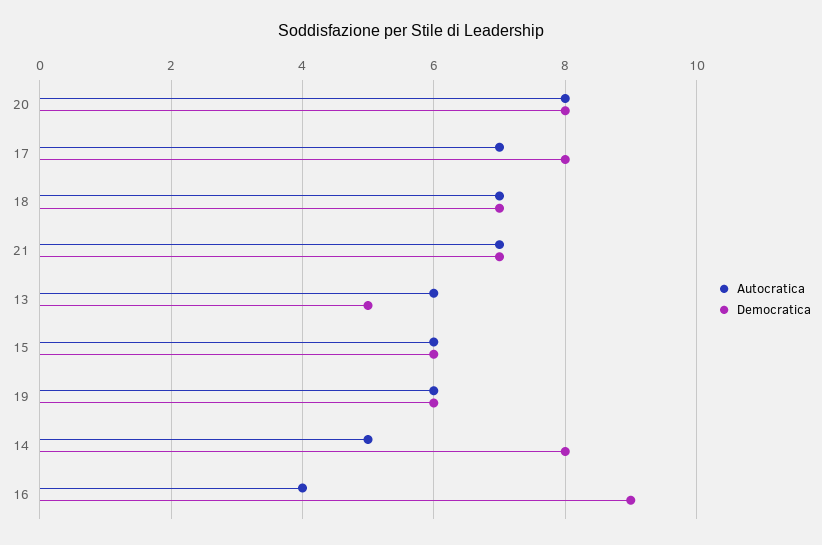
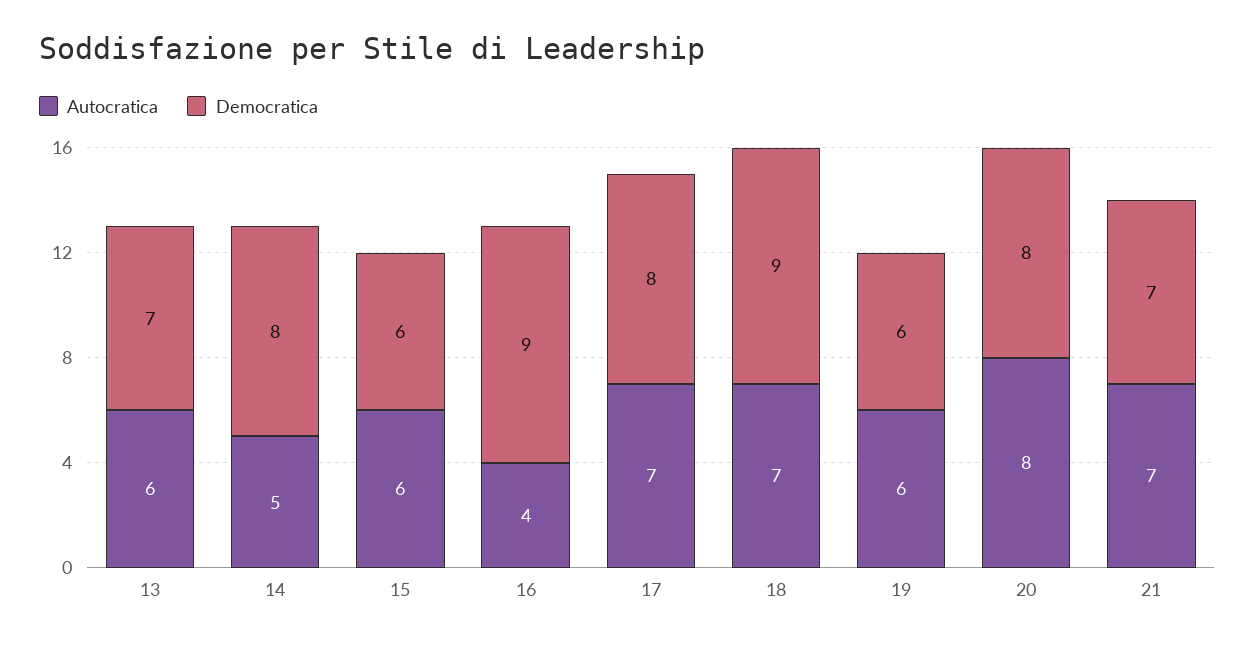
Democratica, 18: 7 -> 9
Democratica, 13: 5 -> 7

